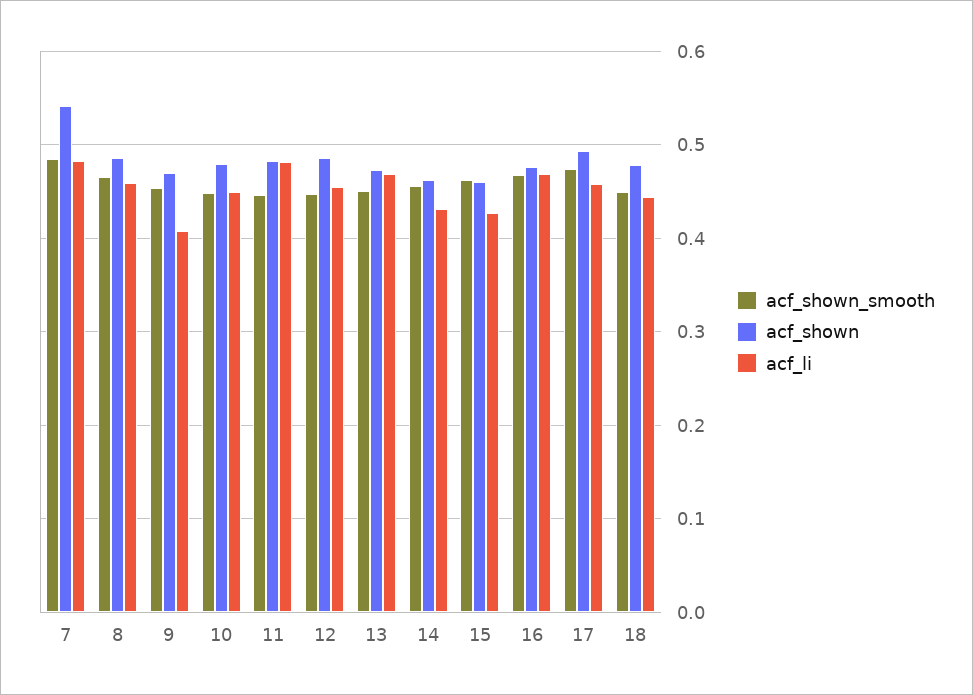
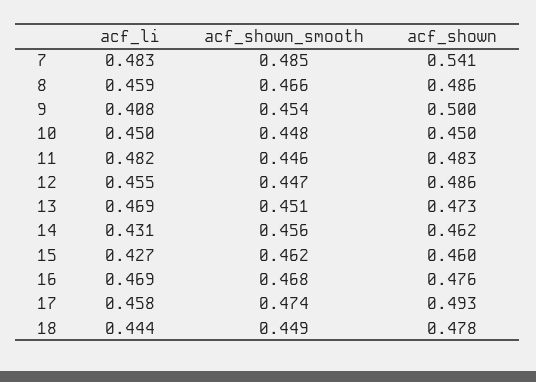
acf_shown, 9: 0.47 -> 0.5
acf_shown, 10: 0.48 -> 0.45

